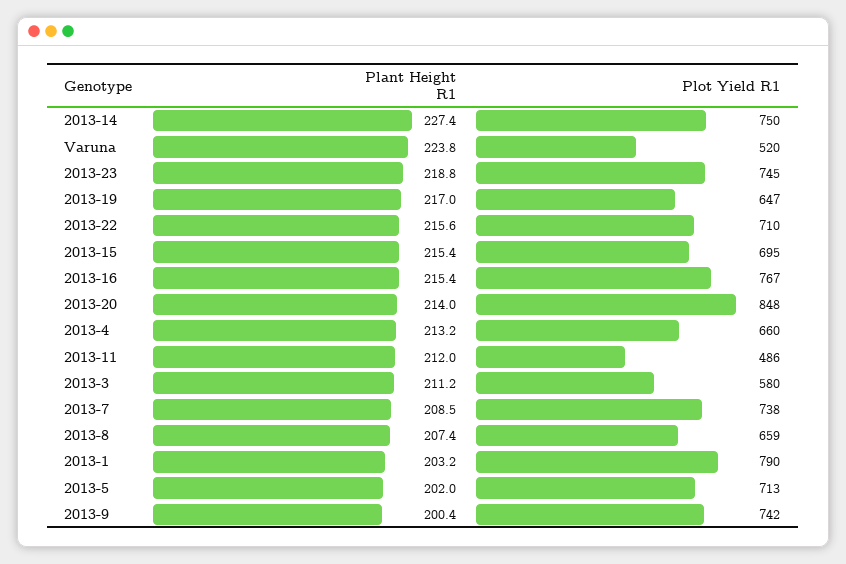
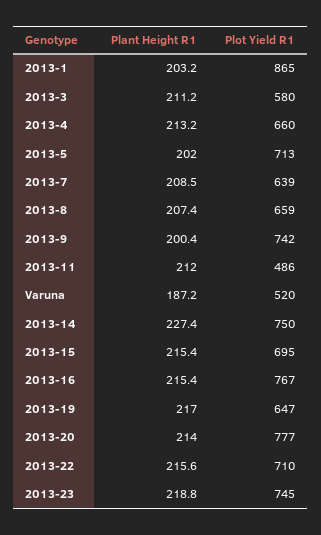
Plant Height R1, Varuna: 223.8 -> 187.2
Plot Yield R1, 2013-20: 848 -> 777
Plot Yield R1, 2013-7: 738 -> 639
Plot Yield R1, 2013-1: 790 -> 865

